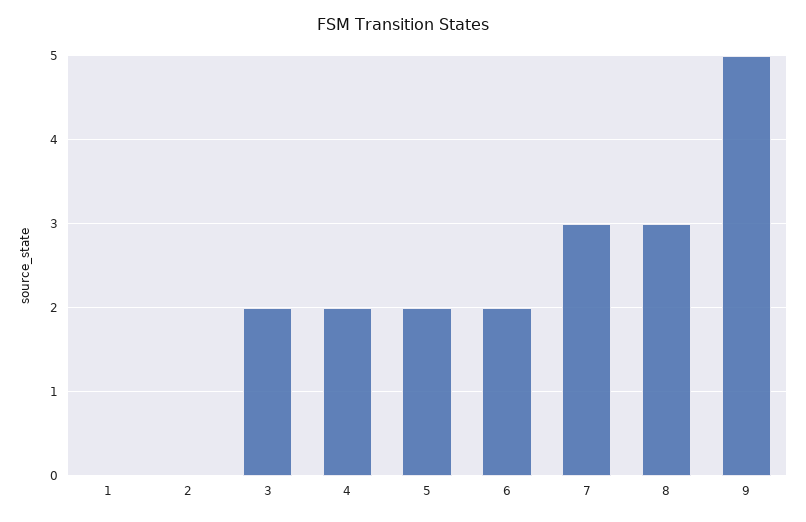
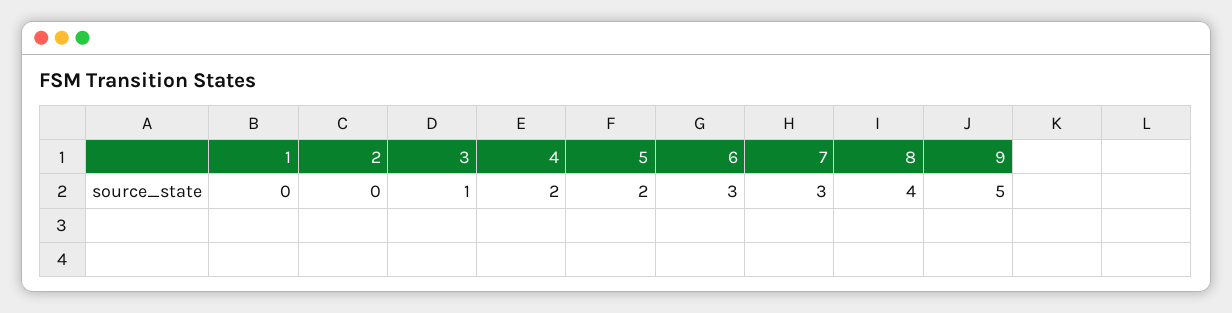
3: 2 -> 1
6: 2 -> 3
8: 3 -> 4

